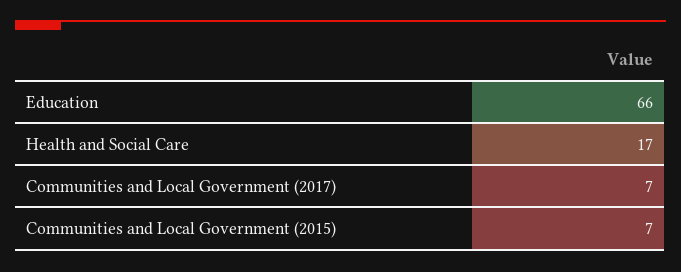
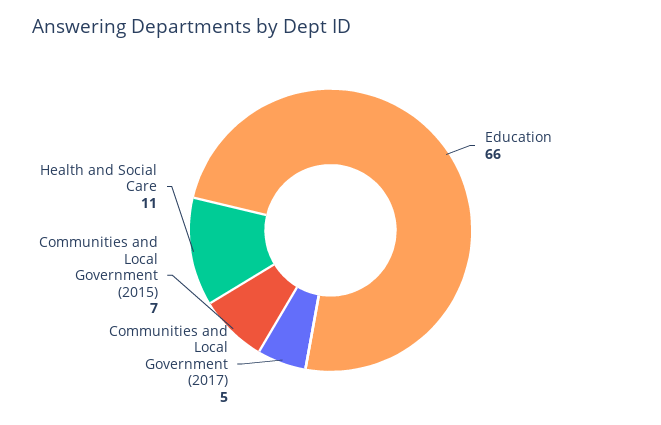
Health and Social Care: 17 -> 11
Communities and Local Government (2017): 7 -> 5

